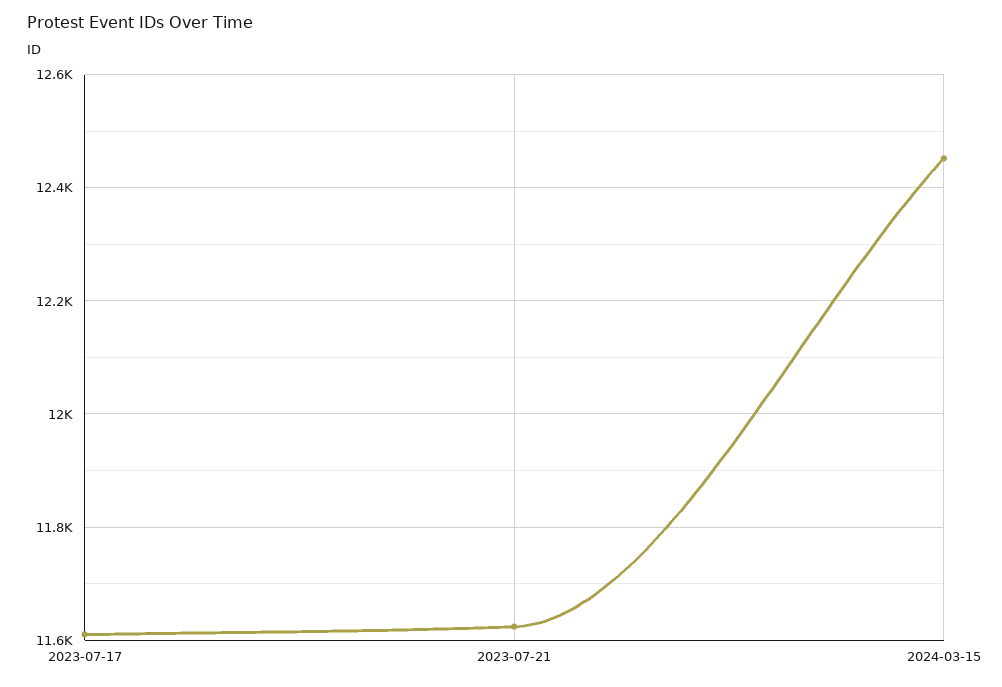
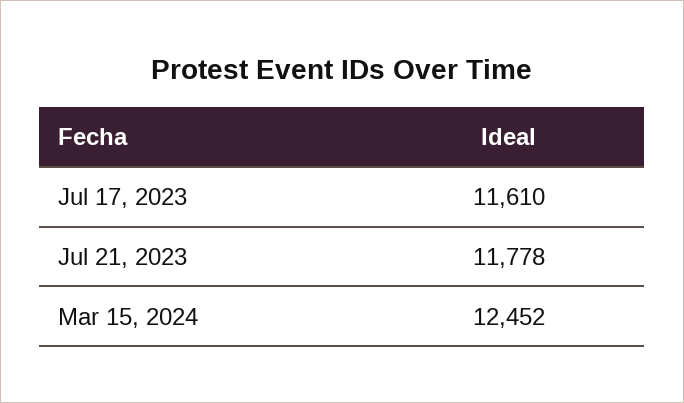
2023-07-21: 11620 -> 11778

